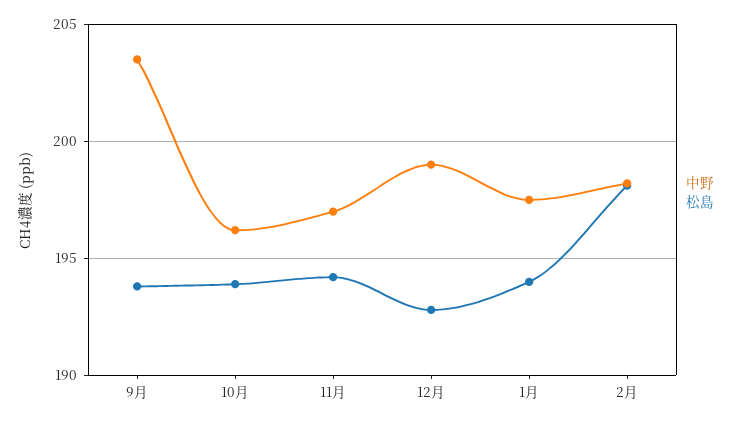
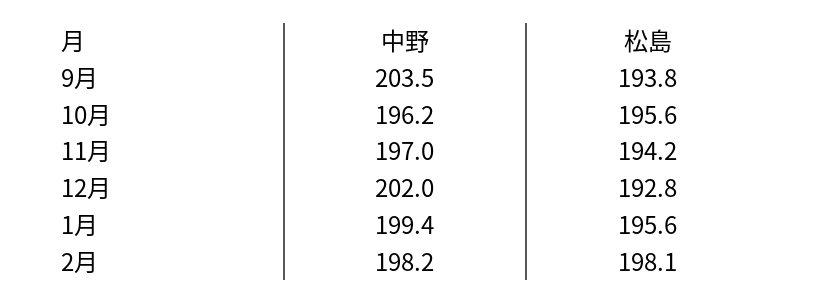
松島, 10月: 194 -> 195.6
中野, 12月: 199 -> 202
中野, 1月: 197.5 -> 199.4
松島, 1月: 194 -> 195.6

